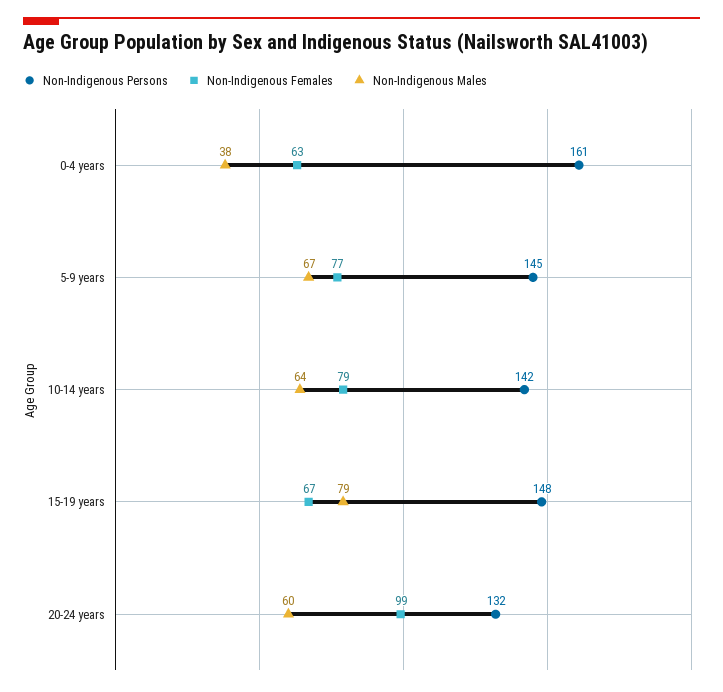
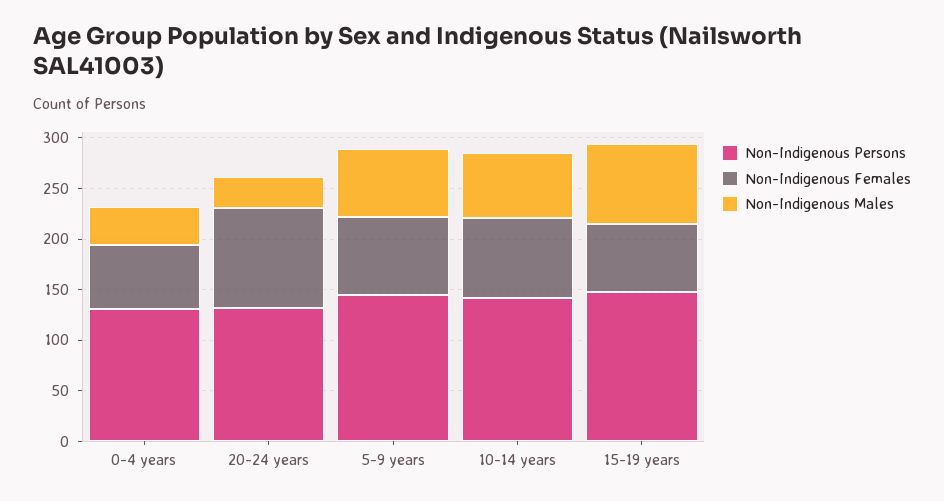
Non-Indigenous Persons, 0-4 years: 161 -> 130
Non-Indigenous Males, 20-24 years: 60 -> 30

